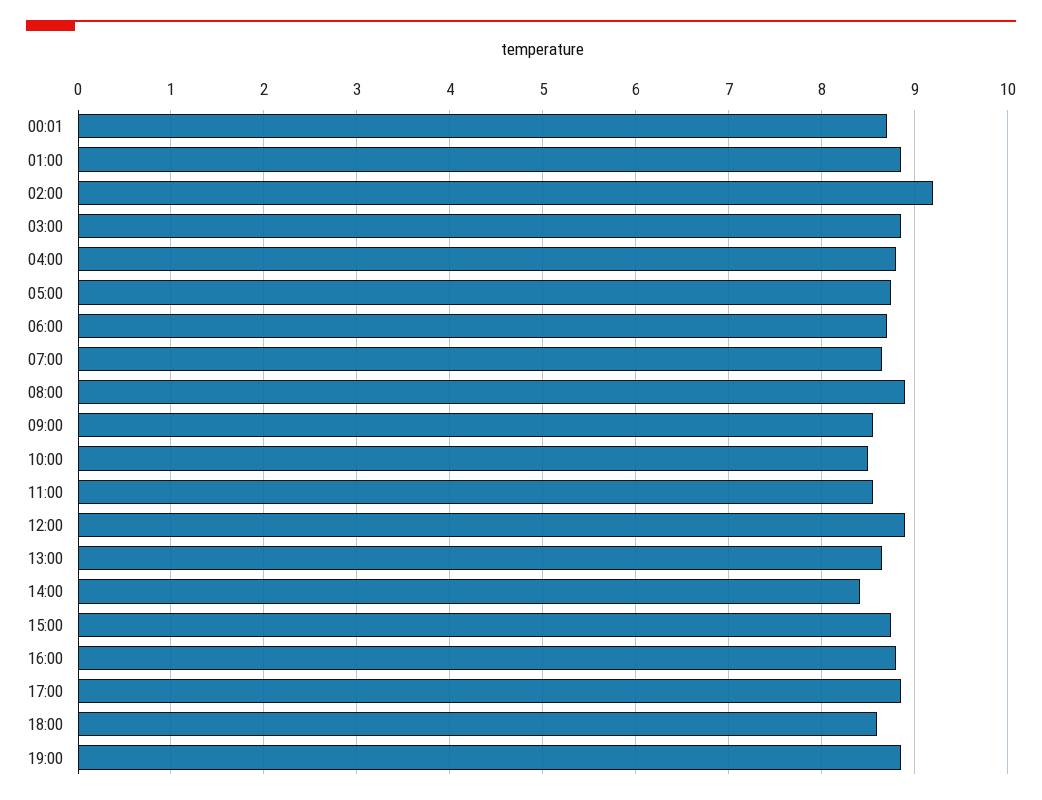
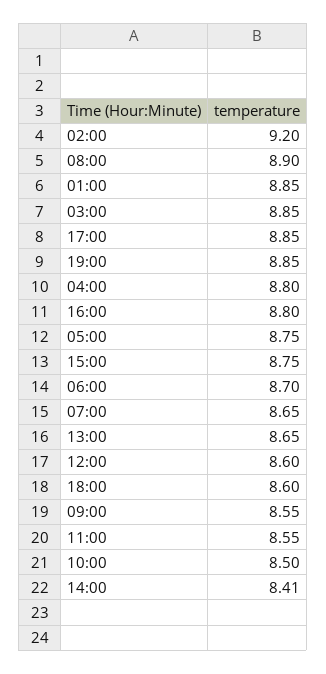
00:01: 8.7 -> none
12:00: 8.9 -> 8.6

